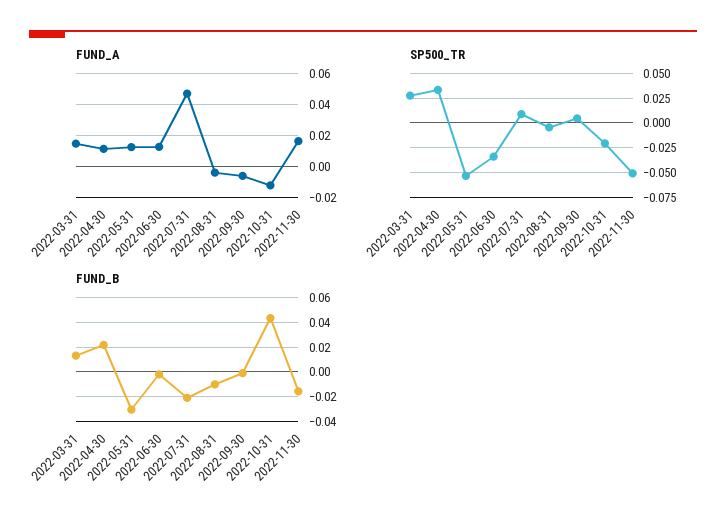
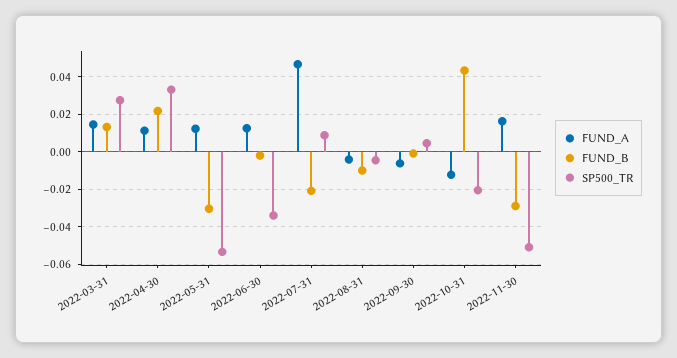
FUND_B, 2022-11-30: -0.015 -> -0.03

